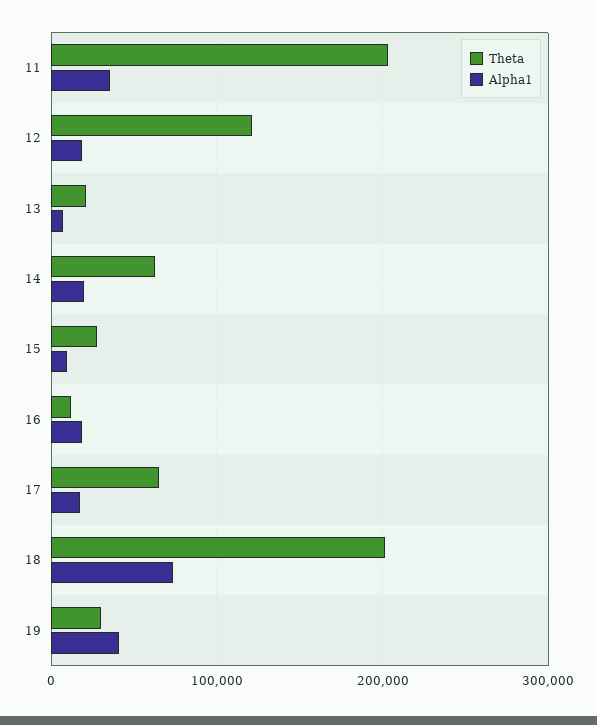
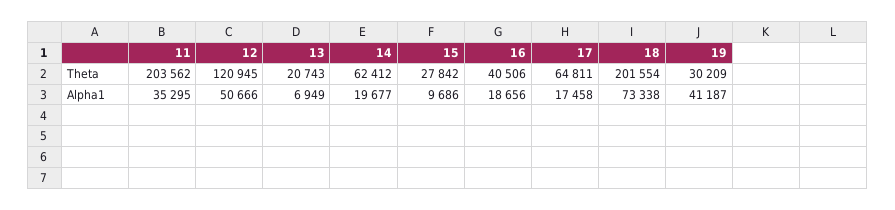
Alpha1, 12: 20000 -> 50666
Theta, 16: 10000 -> 40506

